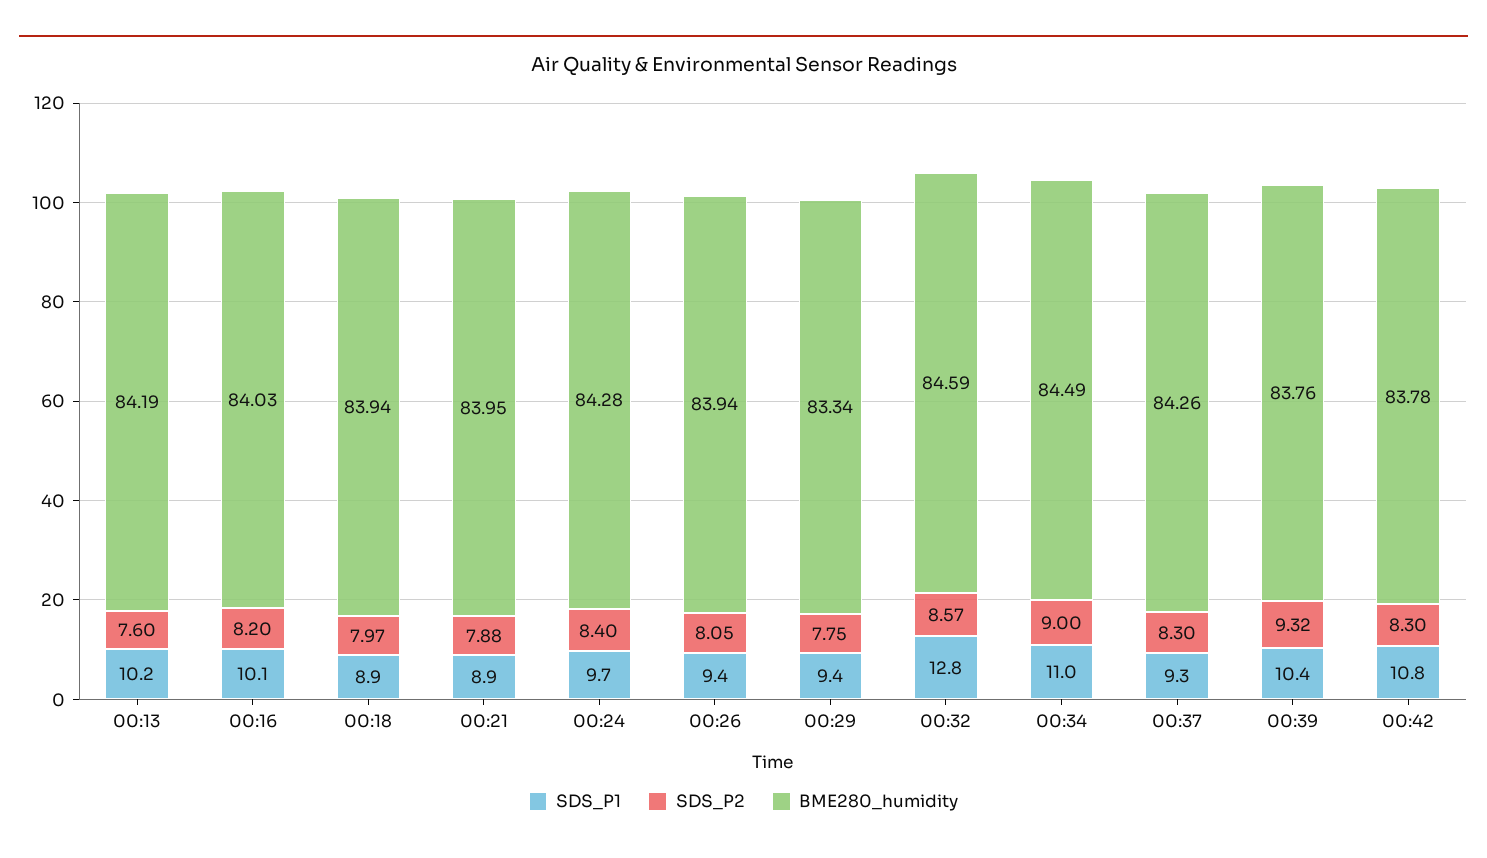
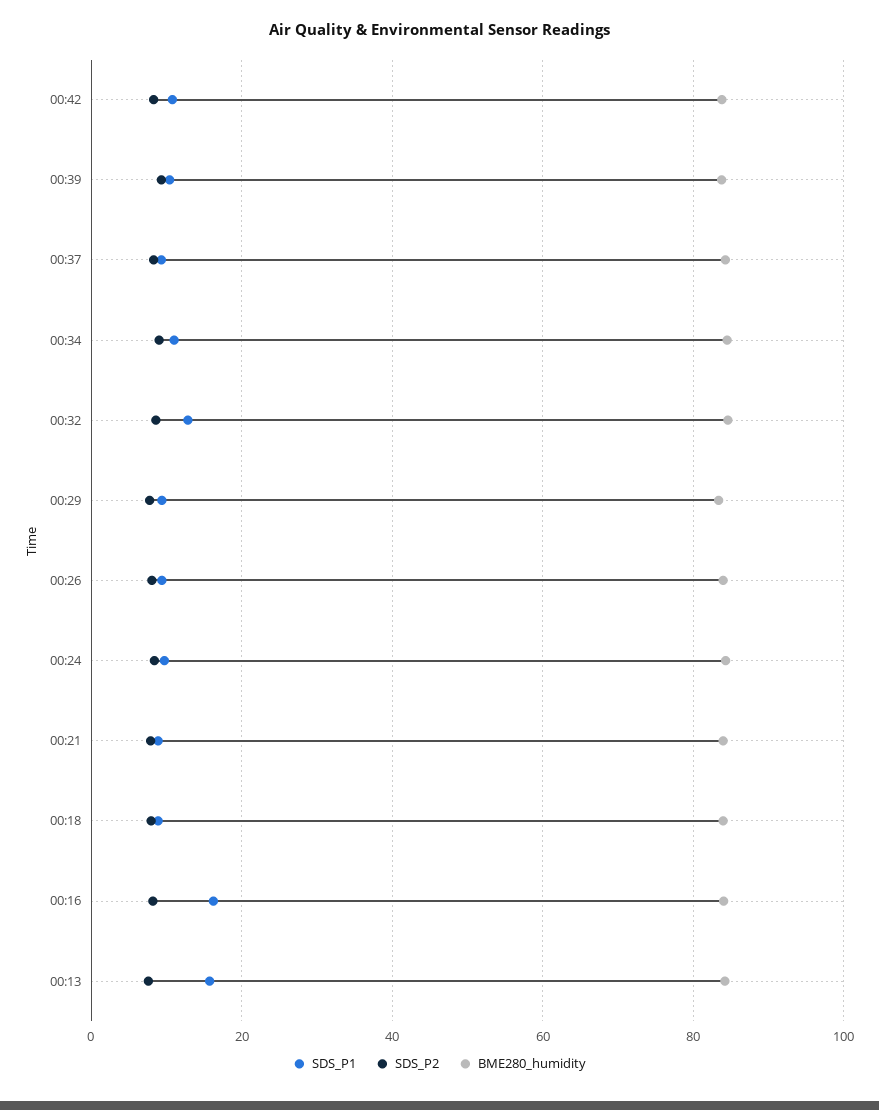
SDS_P1, 00:13: 10.2 -> 16
SDS_P1, 00:16: 10.1 -> 16

